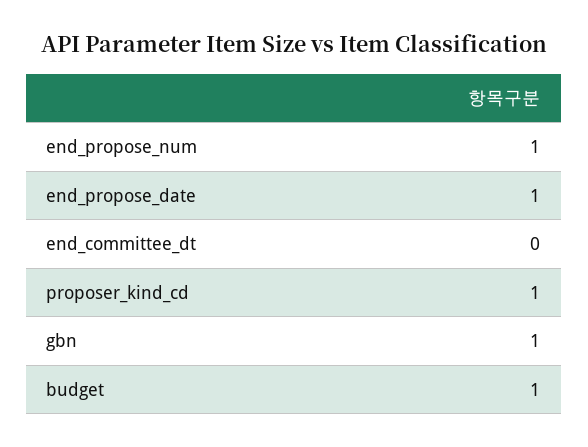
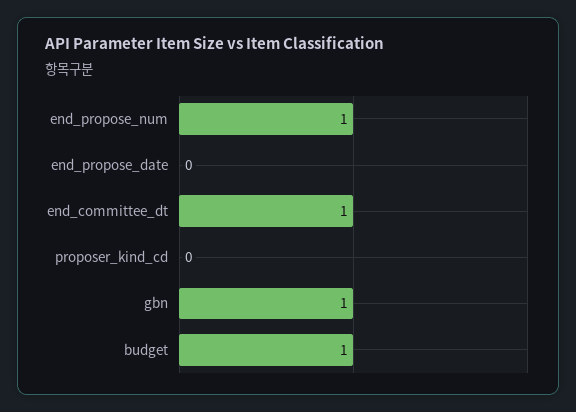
end_propose_date: 1 -> 0
end_committee_dt: 0 -> 1
proposer_kind_cd: 1 -> 0

